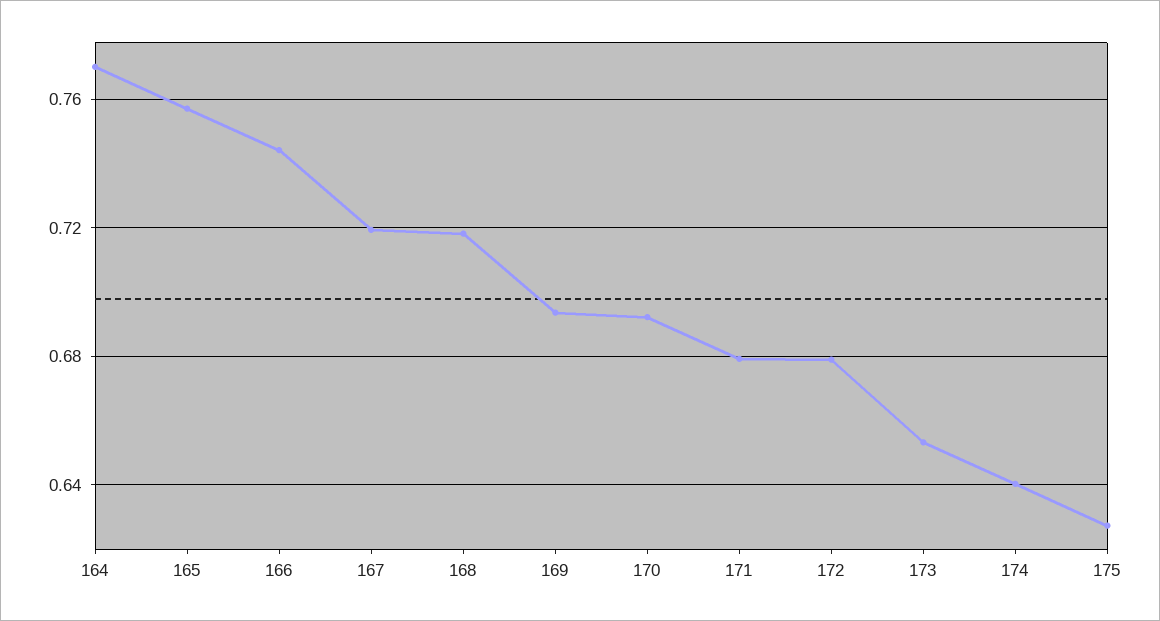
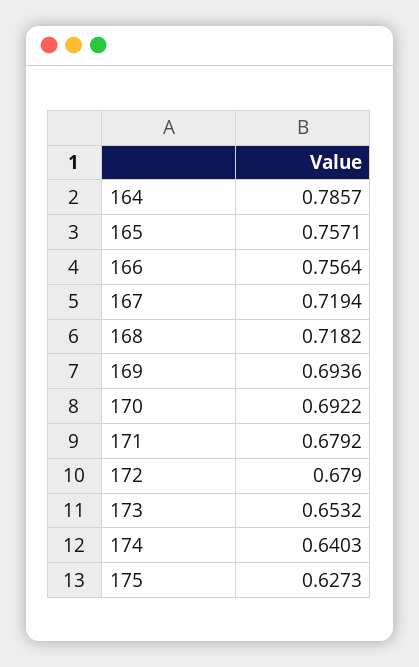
164: 0.77 -> 0.7857
166: 0.745 -> 0.7564

